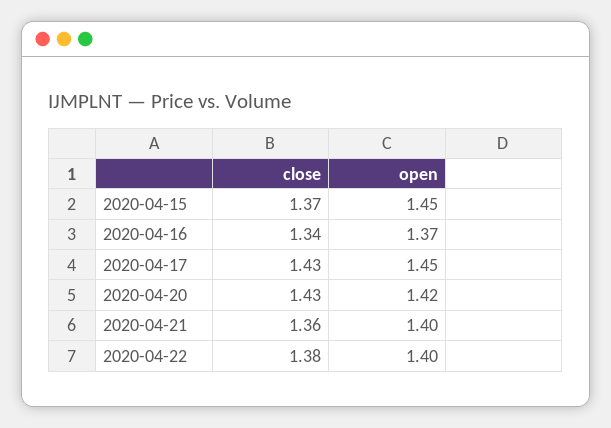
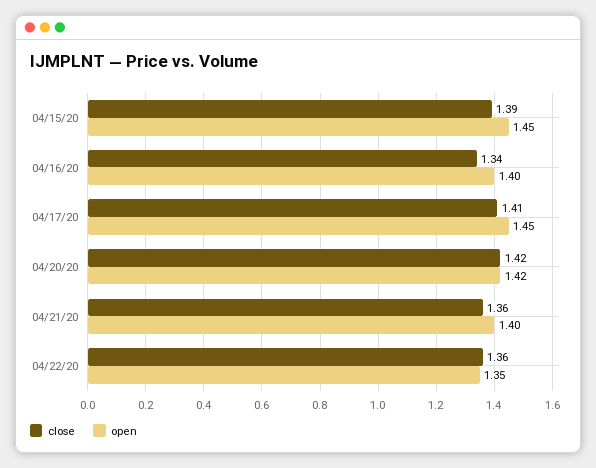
close, 2020-04-15: 1.37 -> 1.39
open, 2020-04-16: 1.37 -> 1.4
close, 2020-04-17: 1.43 -> 1.41
close, 2020-04-20: 1.43 -> 1.42
close, 2020-04-22: 1.38 -> 1.36
open, 2020-04-22: 1.4 -> 1.35

